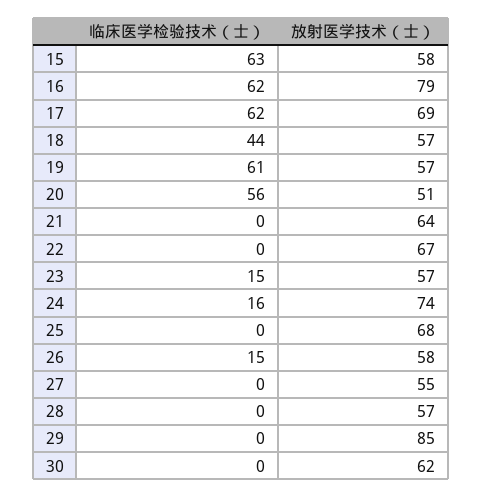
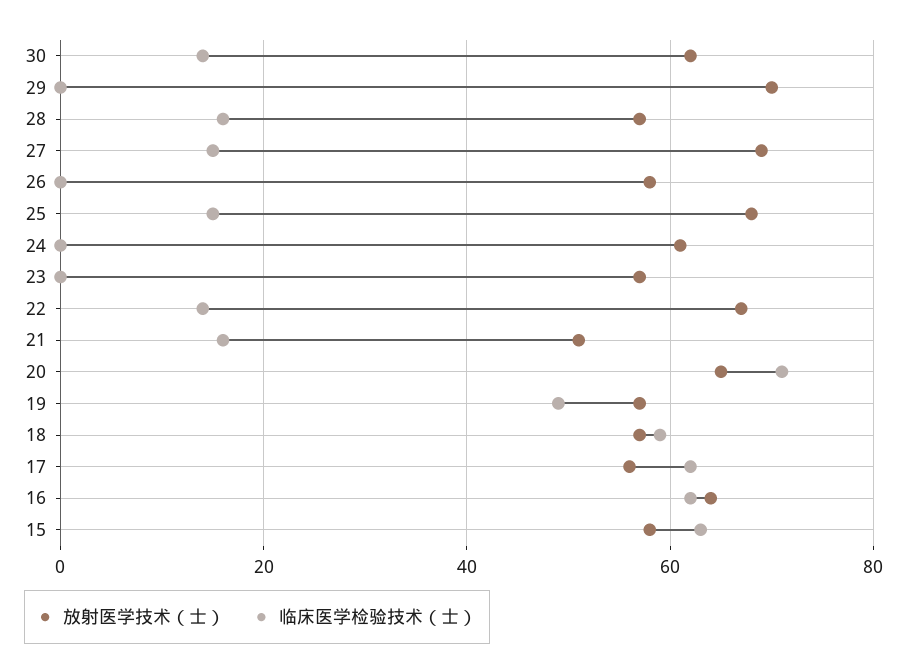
放射医学技术（士）, 16: 79 -> 65
放射医学技术（士）, 17: 69 -> 55
临床医学检验技术（士）, 18: 44 -> 60
临床医学检验技术（士）, 19: 61 -> 50
临床医学检验技术（士）, 20: 56 -> 70
放射医学技术（士）, 20: 51 -> 65
临床医学检验技术（士）, 21: 0 -> 15
放射医学技术（士）, 21: 64 -> 50
临床医学检验技术（士）, 22: 0 -> 15
临床医学检验技术（士）, 23: 15 -> 0
临床医学检验技术（士）, 24: 16 -> 0
放射医学技术（士）, 24: 74 -> 60
临床医学检验技术（士）, 25: 0 -> 15
临床医学检验技术（士）, 26: 15 -> 0
临床医学检验技术（士）, 27: 0 -> 15
放射医学技术（士）, 27: 55 -> 70
临床医学检验技术（士）, 28: 0 -> 15
放射医学技术（士）, 29: 85 -> 70
临床医学检验技术（士）, 30: 0 -> 15

